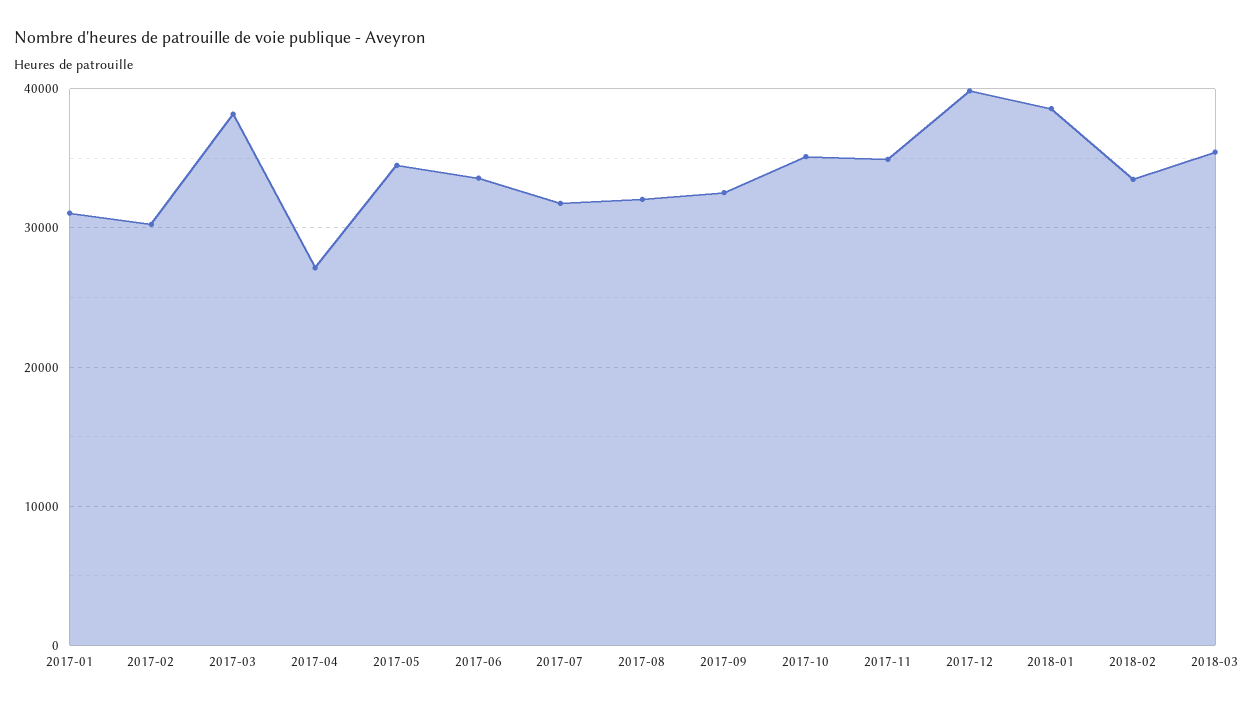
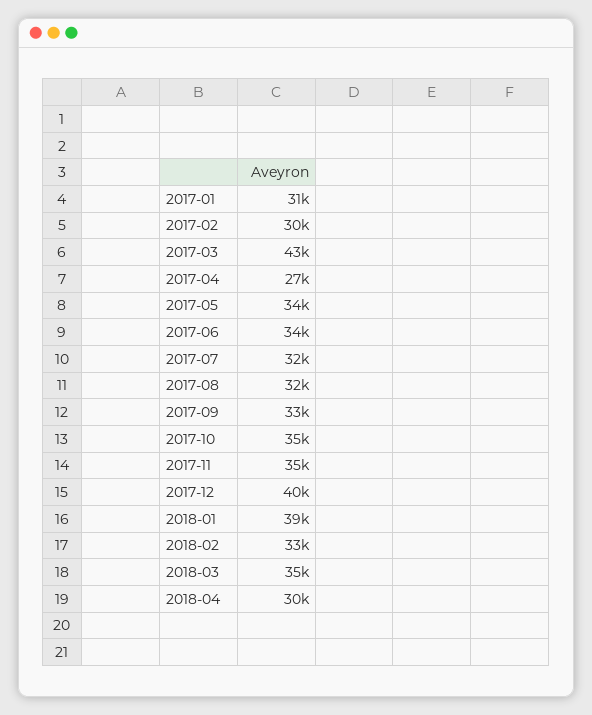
2017-03: 38000 -> 43000
2018-04: none -> 30000

